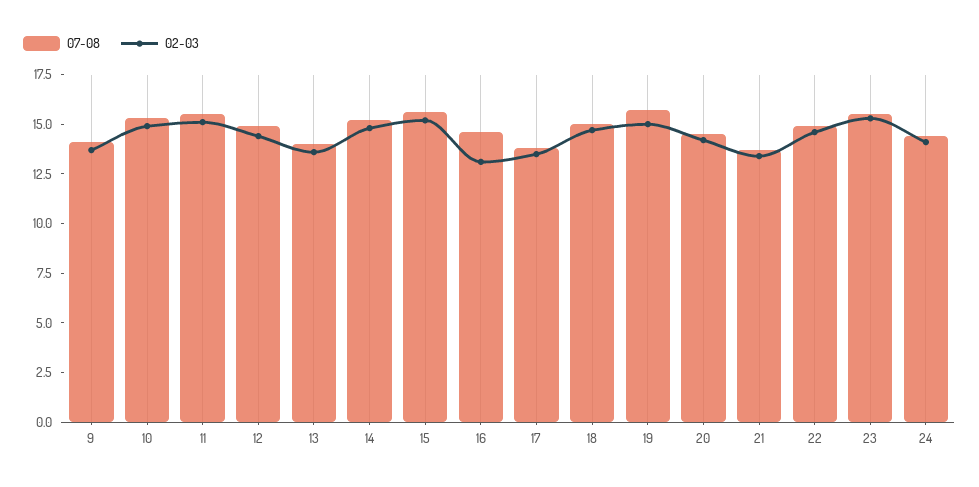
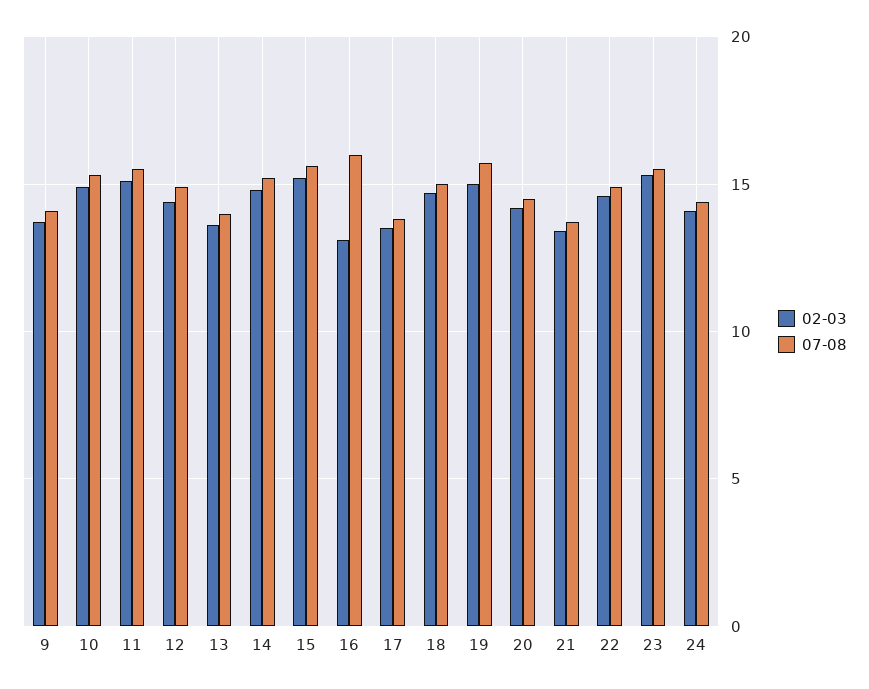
07-08, 16: 14.5 -> 16

